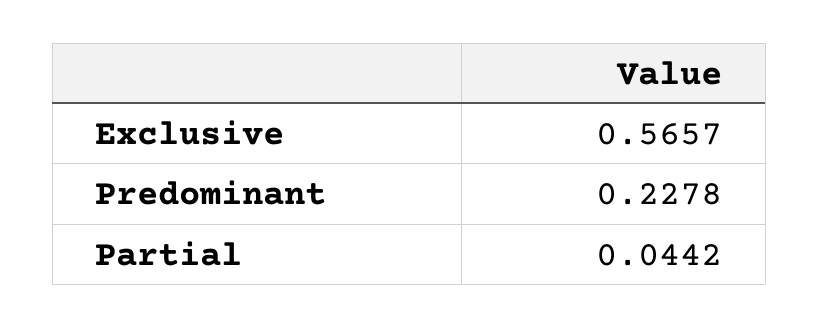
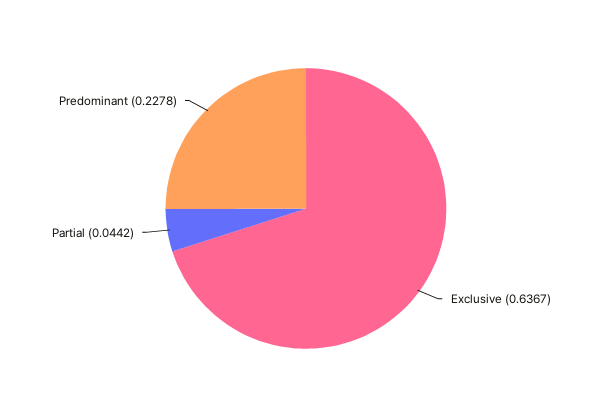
Exclusive: 0.5657 -> 0.6367

